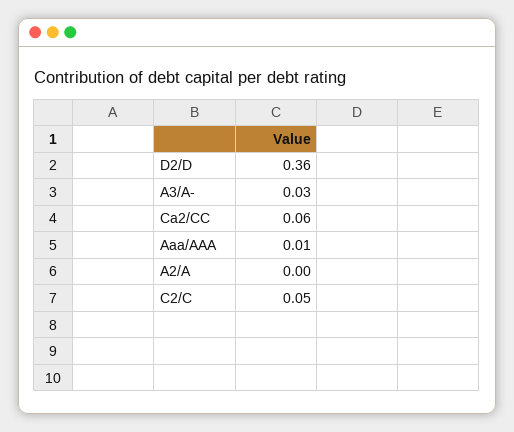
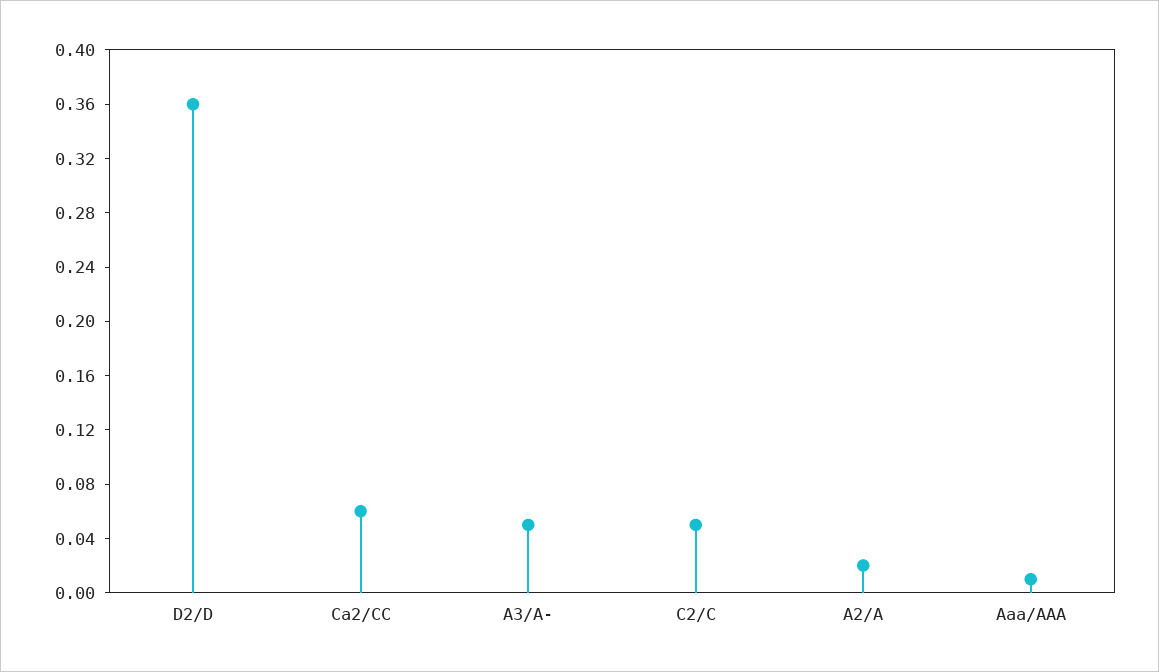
A3/A-: 0.03 -> 0.05
A2/A: 0 -> 0.02

